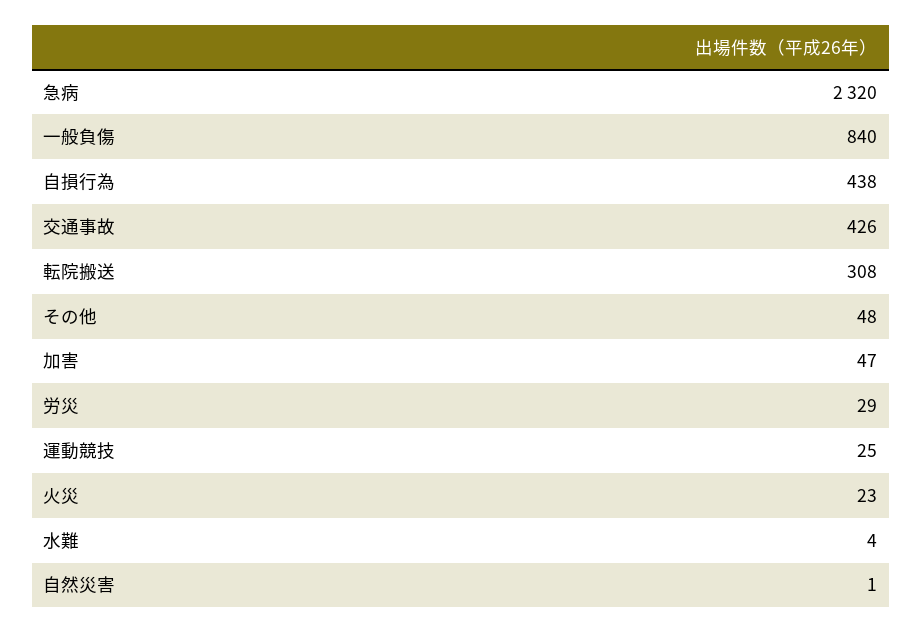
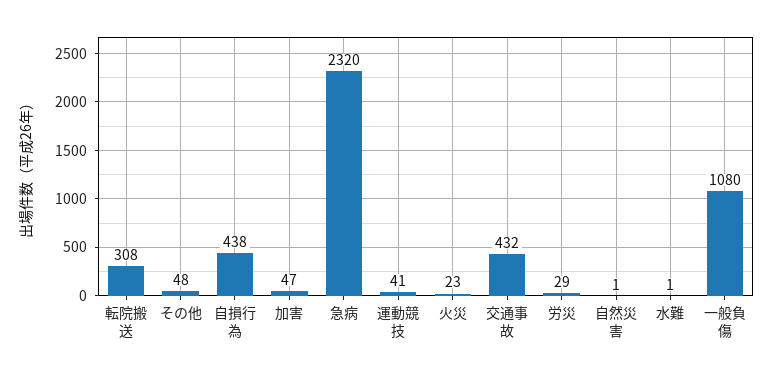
一般負傷: 840 -> 1080
交通事故: 426 -> 432
運動競技: 25 -> 41
水難: 4 -> 1

